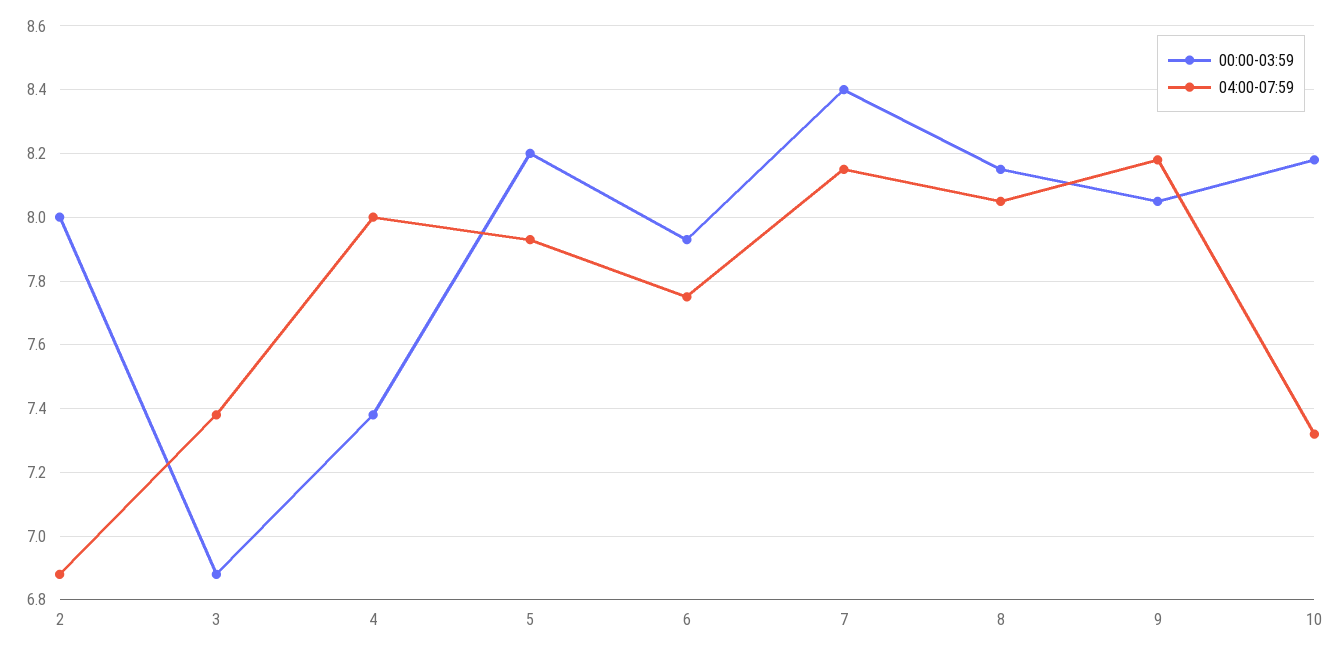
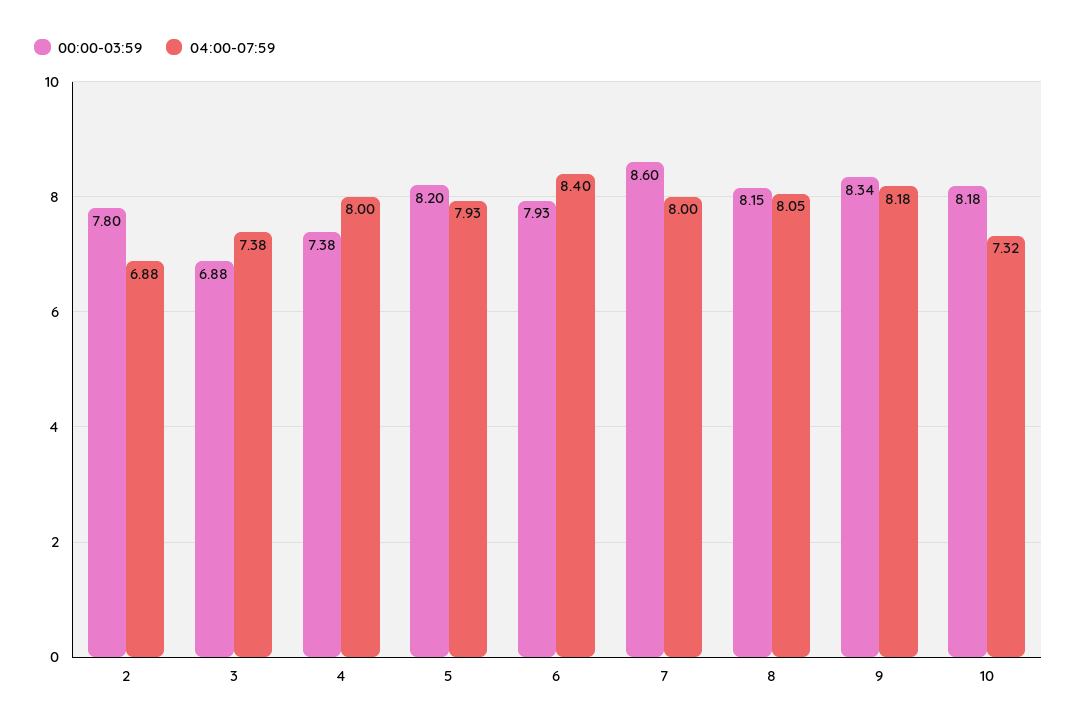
00:00-03:59, 2: 8 -> 7.8
04:00-07:59, 6: 7.75 -> 8.4
00:00-03:59, 7: 8.4 -> 8.6
04:00-07:59, 7: 8.15 -> 8
00:00-03:59, 9: 8.05 -> 8.34

